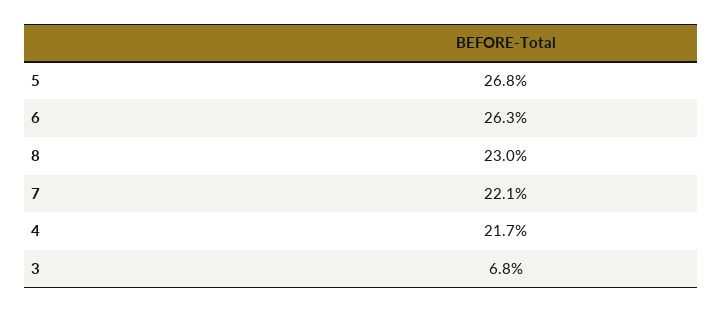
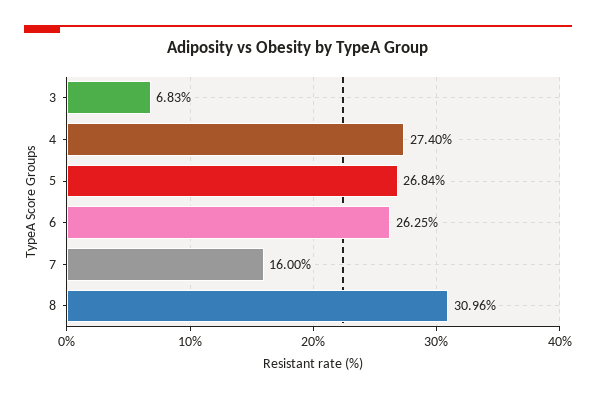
8: 23 -> 30.96
7: 22.1 -> 16
4: 21.7 -> 27.4

